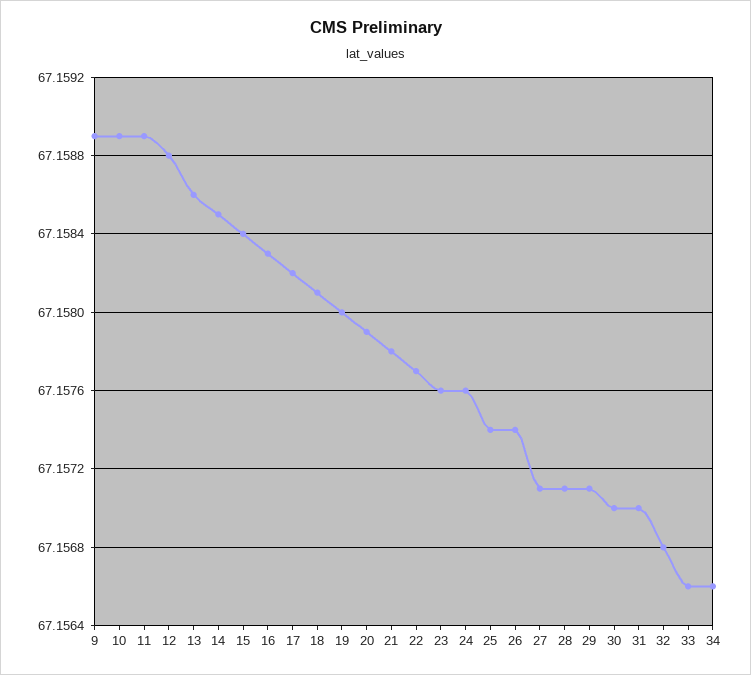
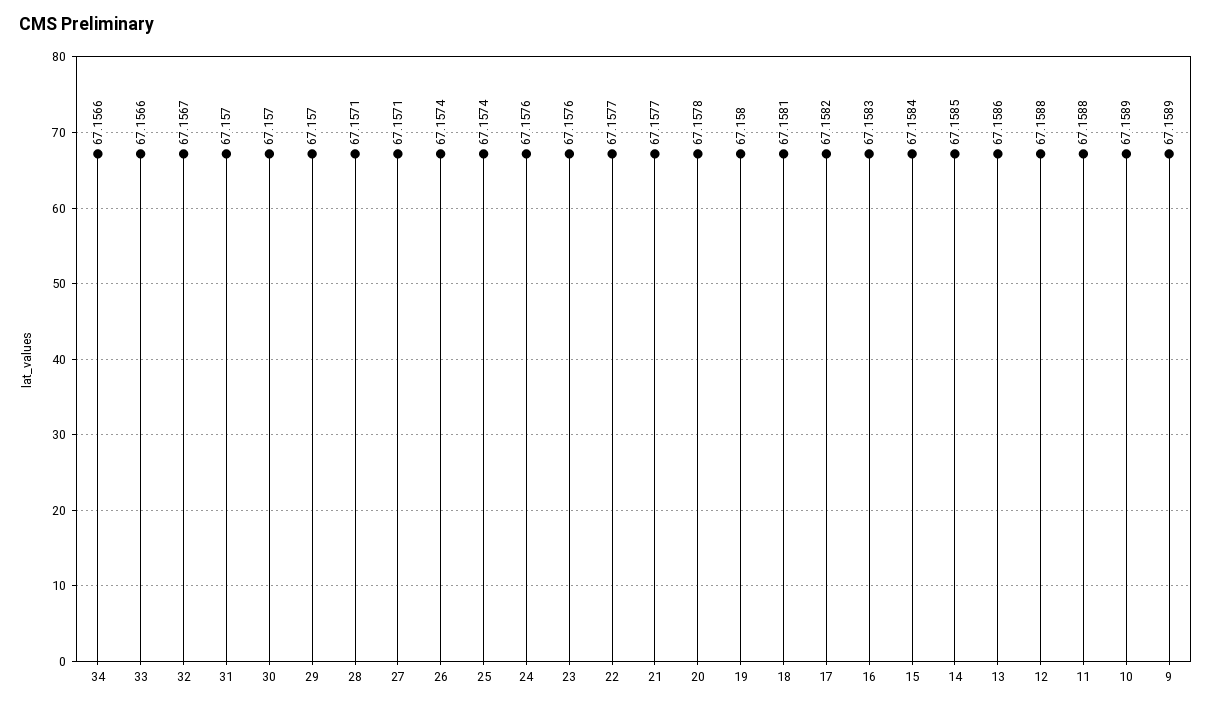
11: 67.1589 -> 67.1588
20: 67.1579 -> 67.1578
21: 67.1578 -> 67.1577
29: 67.1571 -> 67.157
32: 67.1568 -> 67.1567

